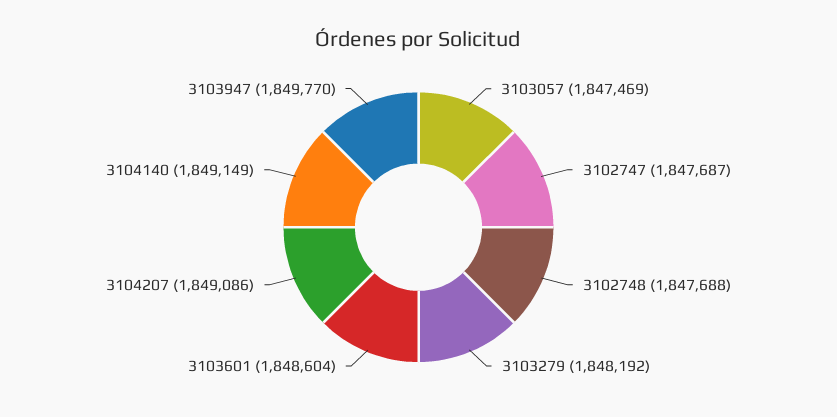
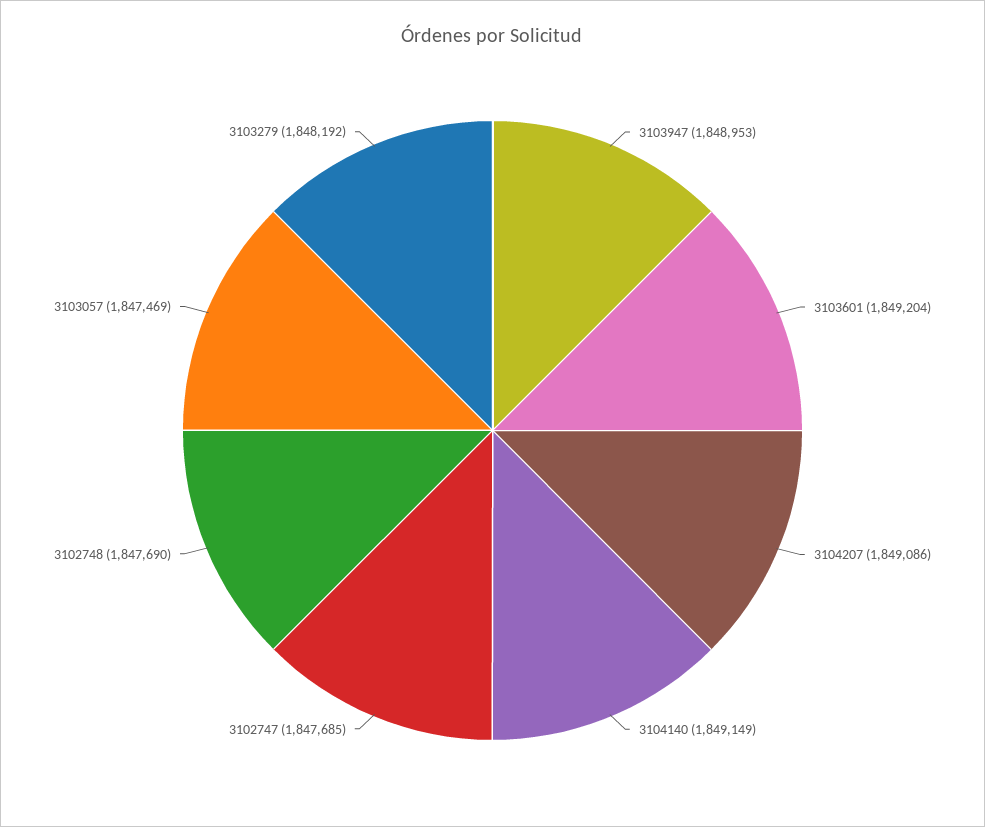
3102747: 1847687 -> 1847685
3102748: 1847688 -> 1847690
3103601: 1848604 -> 1849204
3103947: 1849770 -> 1848953

